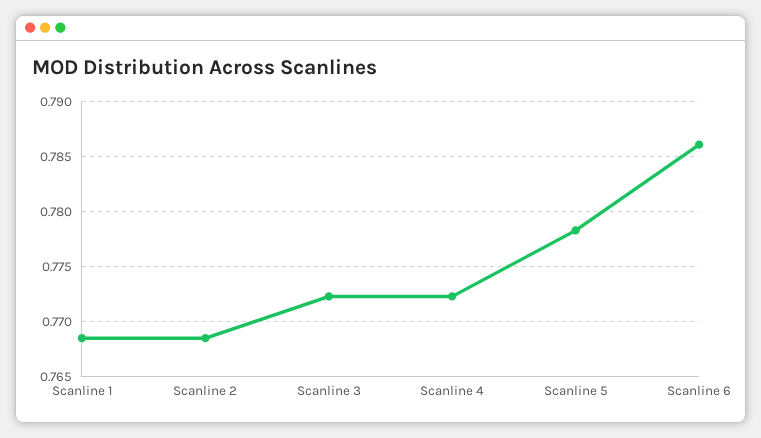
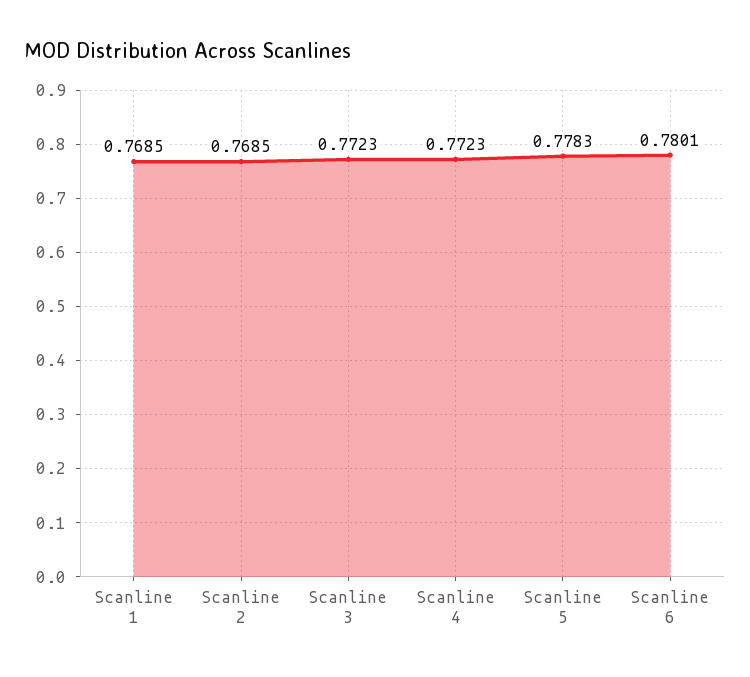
Scanline 6: 0.786 -> 0.7801

